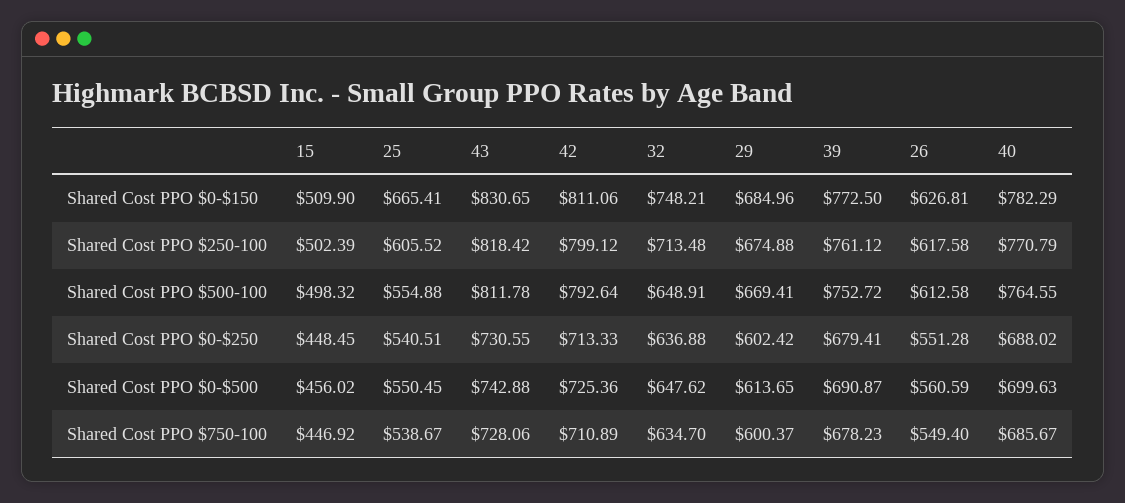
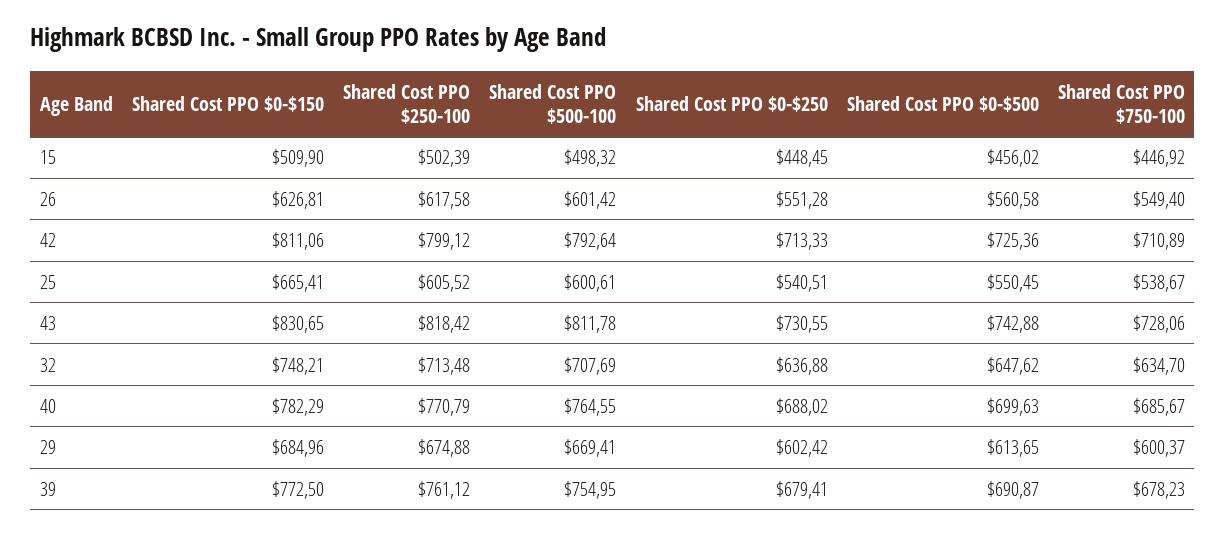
25, Shared Cost PPO $500-100: 554.88 -> 600.61
32, Shared Cost PPO $500-100: 648.91 -> 707.69
39, Shared Cost PPO $500-100: 752.72 -> 754.95
26, Shared Cost PPO $500-100: 612.58 -> 601.42
26, Shared Cost PPO $0-$500: 560.59 -> 560.58

